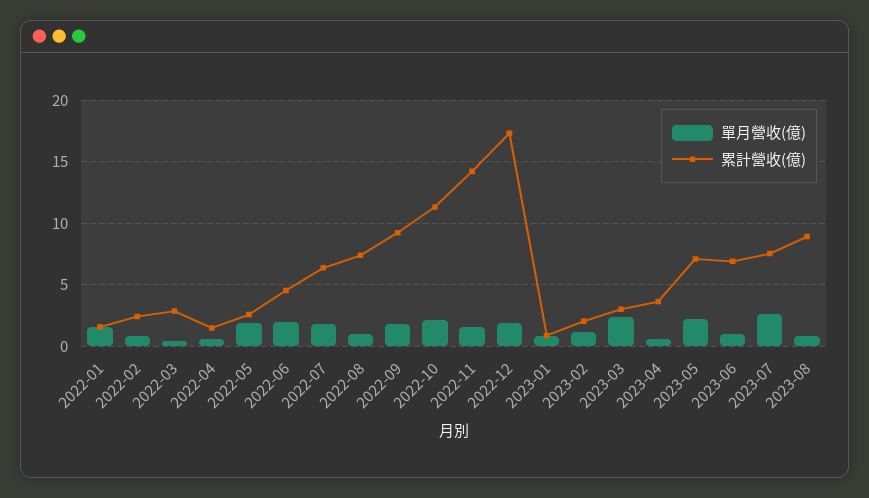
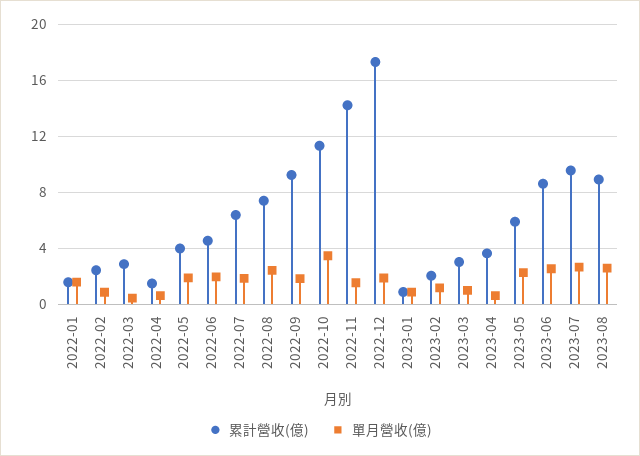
累計營收(億), 2022-05: 2.5 -> 4
單月營收(億), 2022-08: 1 -> 2.5
單月營收(億), 2022-10: 2 -> 3.5
單月營收(億), 2023-03: 2.5 -> 1
累計營收(億), 2023-05: 7 -> 6
單月營收(億), 2023-06: 1 -> 2.5
累計營收(億), 2023-06: 7 -> 8.5
累計營收(億), 2023-07: 7.5 -> 9.5
單月營收(億), 2023-08: 1 -> 2.5

